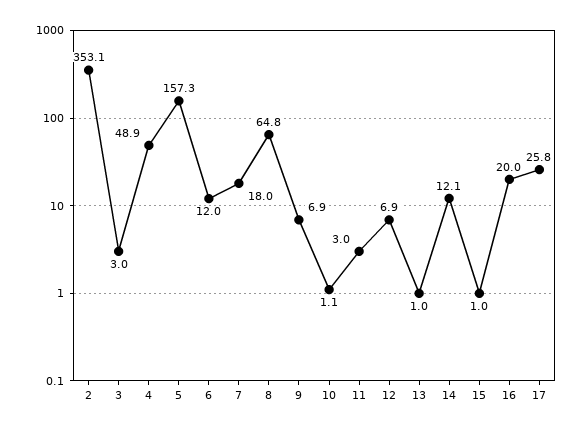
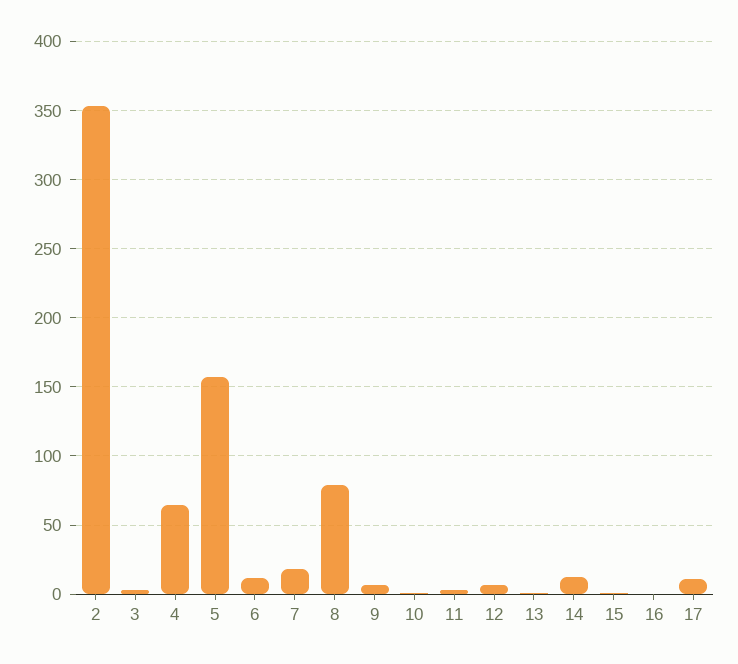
4: 48.9 -> 65
8: 64.8 -> 80
16: 20 -> 0
17: 25.8 -> 10

